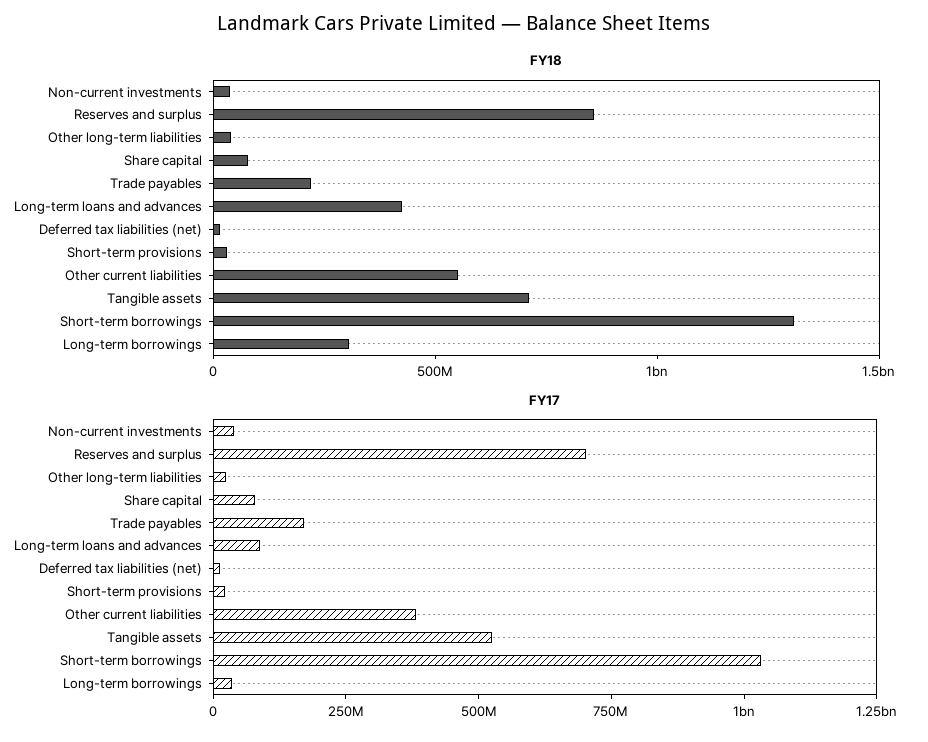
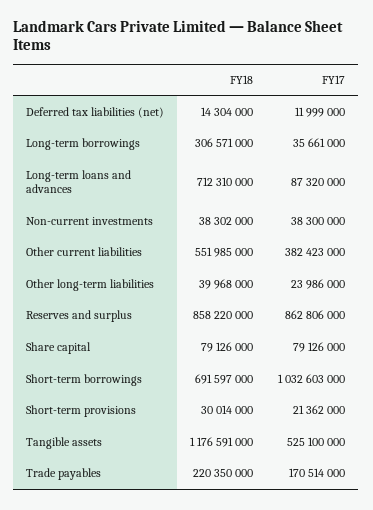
FY18, Long-term loans and advances: 400000000 -> 712310000
FY18, Tangible assets: 700000000 -> 1176591000
FY18, Short-term borrowings: 1300000000 -> 691597000
FY17, Reserves and surplus: 700000000 -> 862806000

